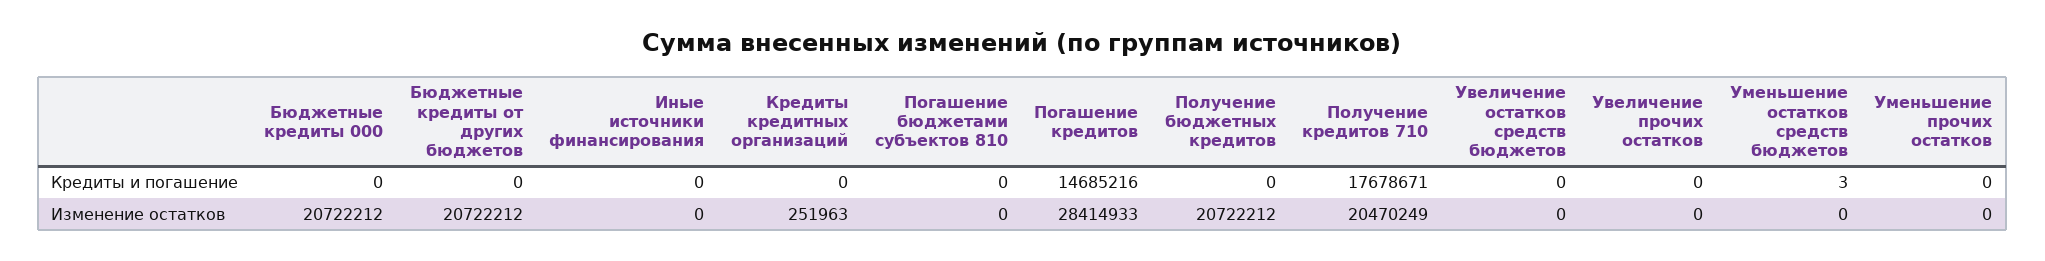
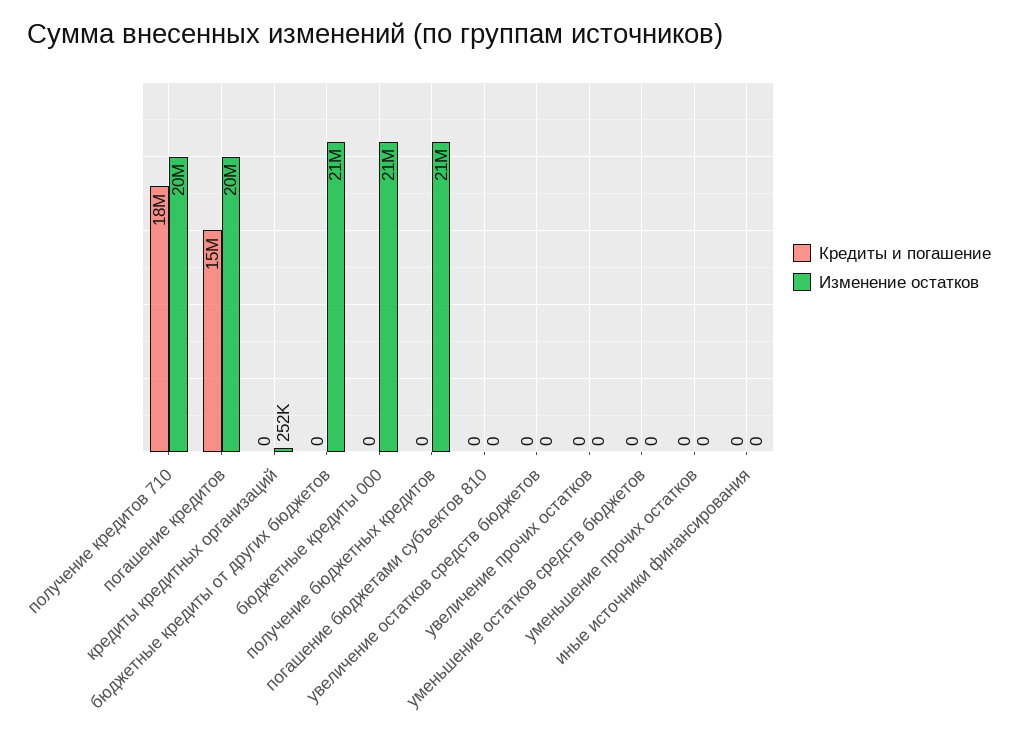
Кредиты и погашение, Уменьшение остатков средств бюджетов: 3 -> 0
Изменение остатков, Погашение кредитов: 28414933 -> 20000000

